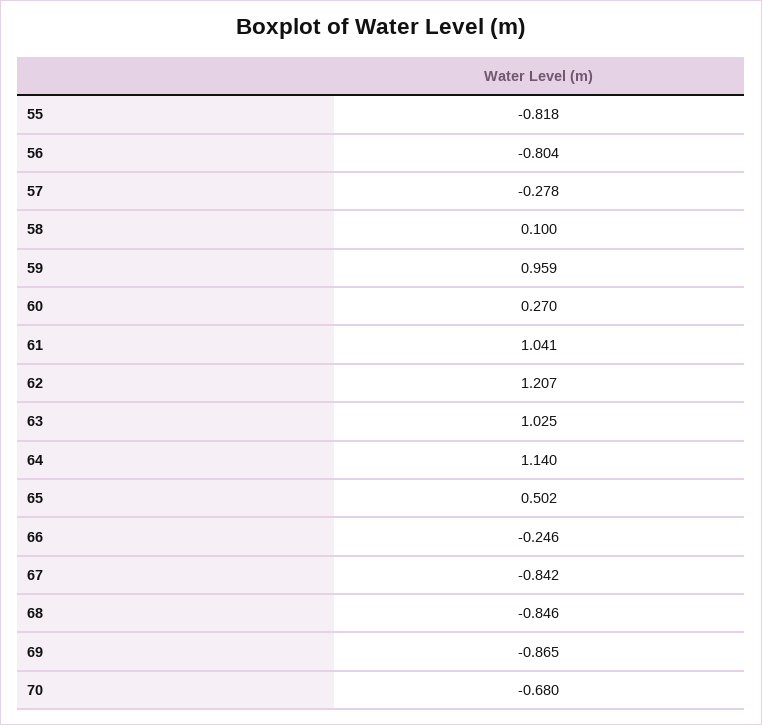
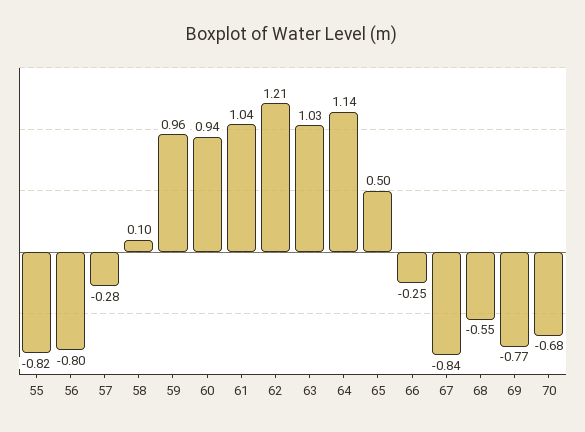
60: 0.27 -> 0.94
68: -0.846 -> -0.55
69: -0.865 -> -0.77

